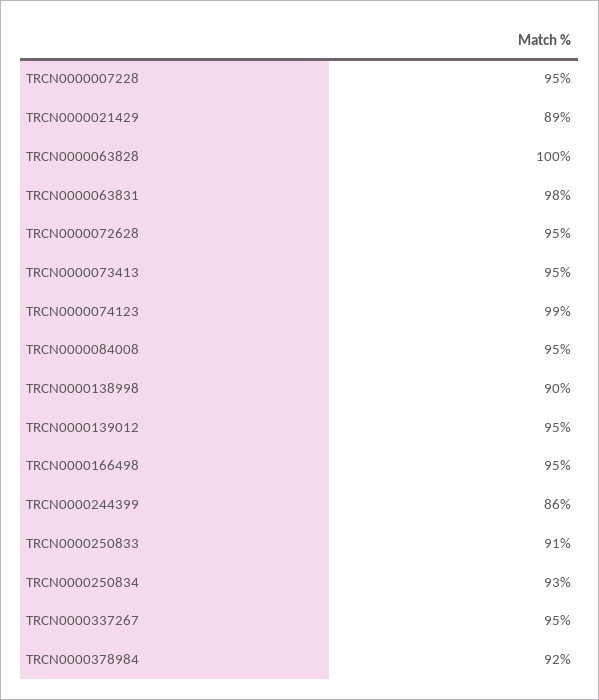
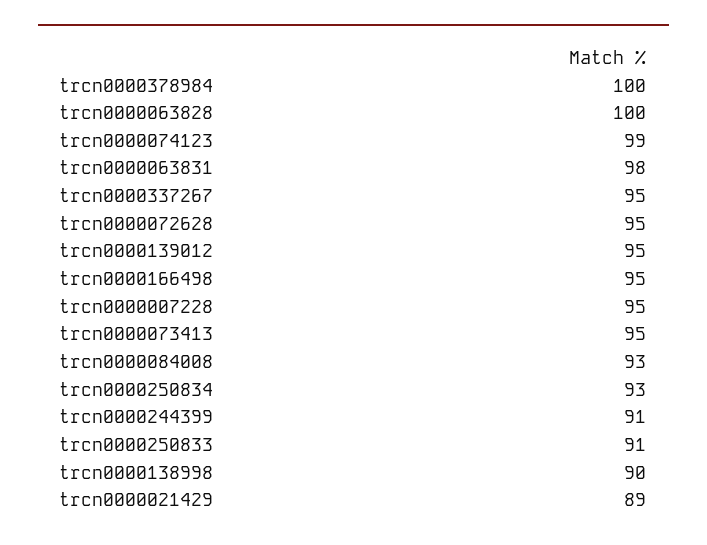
TRCN0000084008: 95 -> 93
TRCN0000244399: 86 -> 91
TRCN0000378984: 92 -> 100

